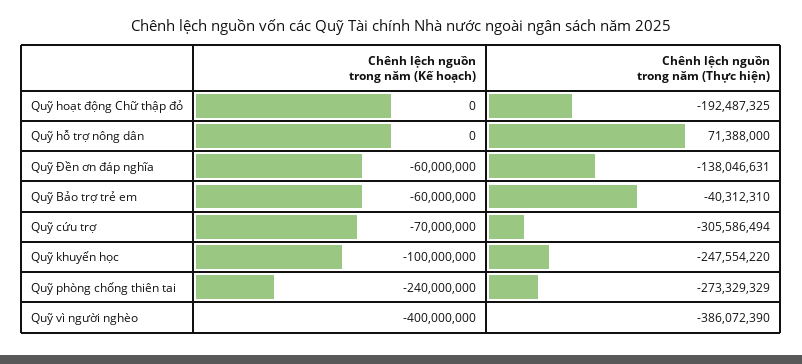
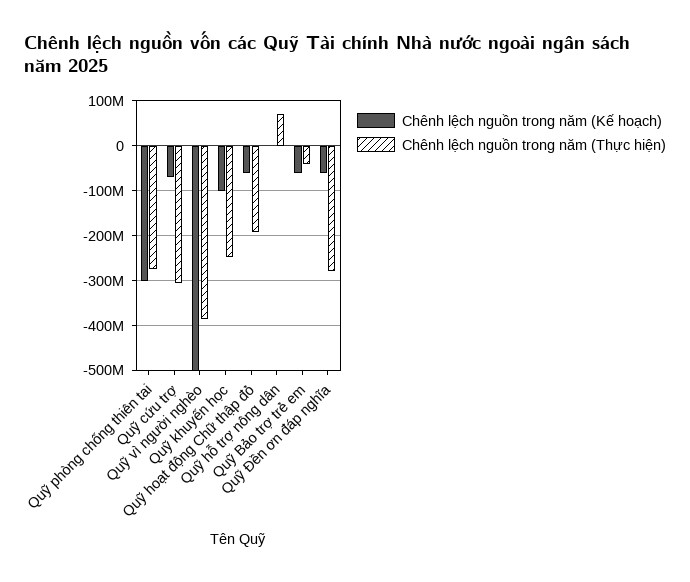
Chênh lệch nguồn trong năm (Kế hoạch), Quỹ hoạt động Chữ thập đỏ: 0 -> -60000000
Chênh lệch nguồn trong năm (Thực hiện), Quỹ Đền ơn đáp nghĩa: -138046631 -> -280000000
Chênh lệch nguồn trong năm (Kế hoạch), Quỹ phòng chống thiên tai: -240000000 -> -300000000
Chênh lệch nguồn trong năm (Kế hoạch), Quỹ vì người nghèo: -400000000 -> -500000000

